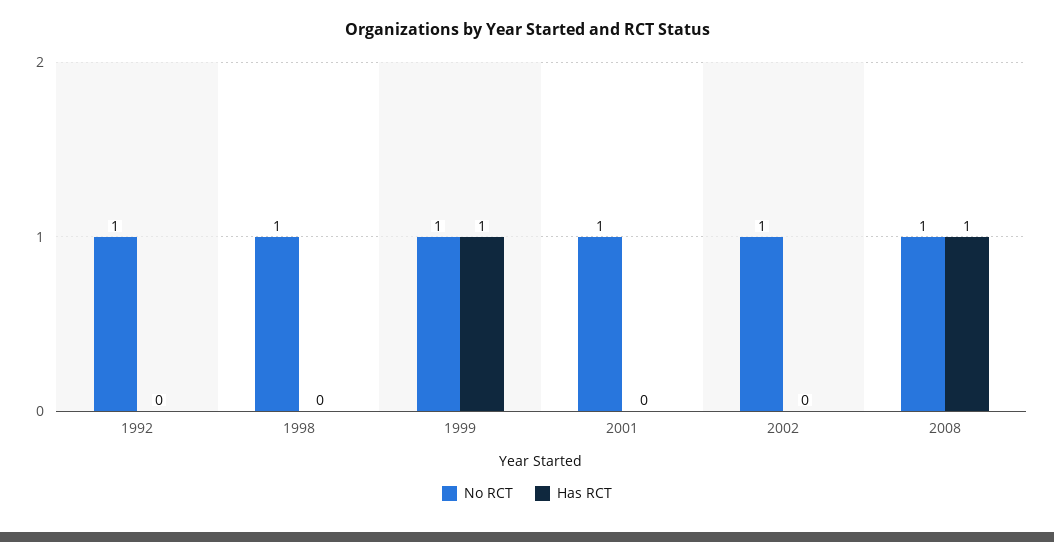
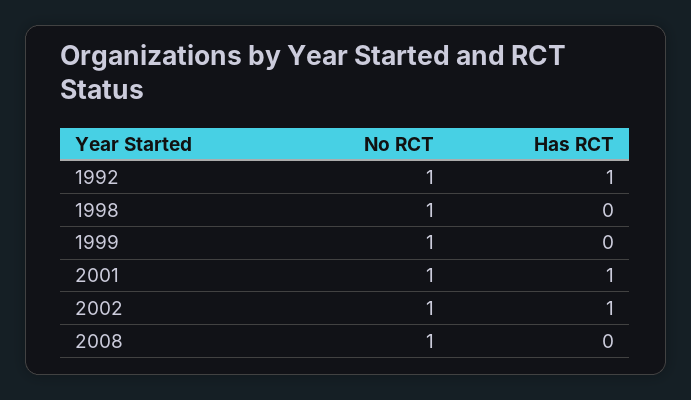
Has RCT, 1992: 0 -> 1
Has RCT, 1999: 1 -> 0
Has RCT, 2001: 0 -> 1
Has RCT, 2002: 0 -> 1
Has RCT, 2008: 1 -> 0

